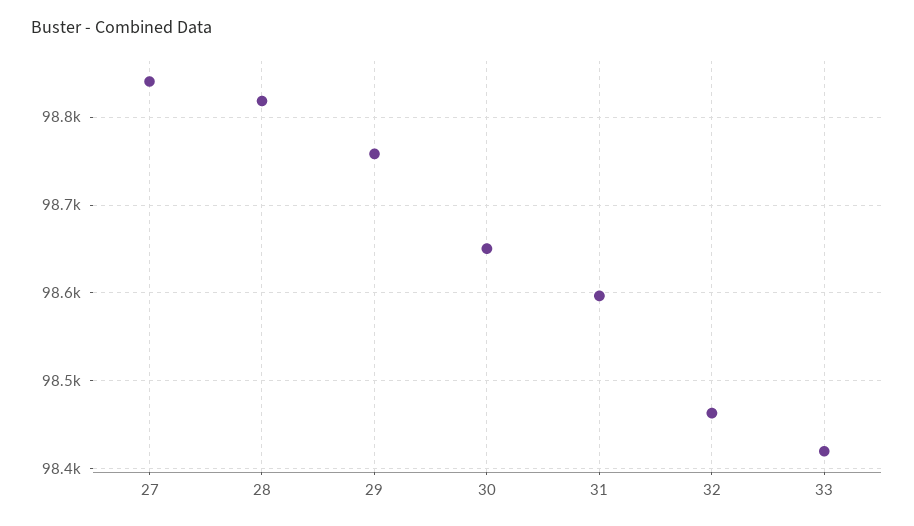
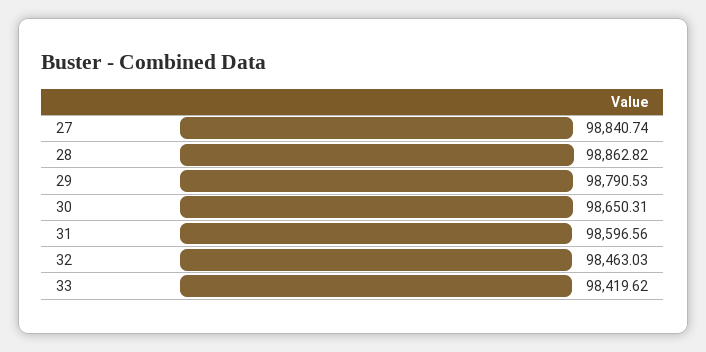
28: 98820 -> 98862.82
29: 98760 -> 98790.53

